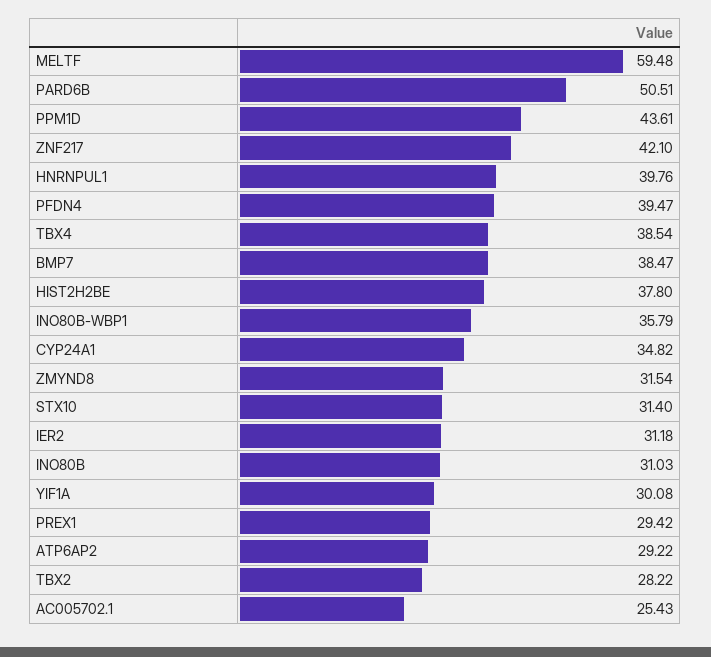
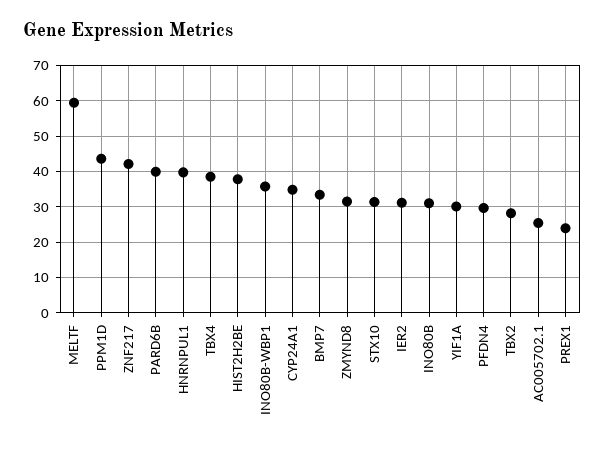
PARD6B: 50.51 -> 40
PFDN4: 39.47 -> 30
BMP7: 38.47 -> 34
PREX1: 29.42 -> 24
ATP6AP2: 29.22 -> none

